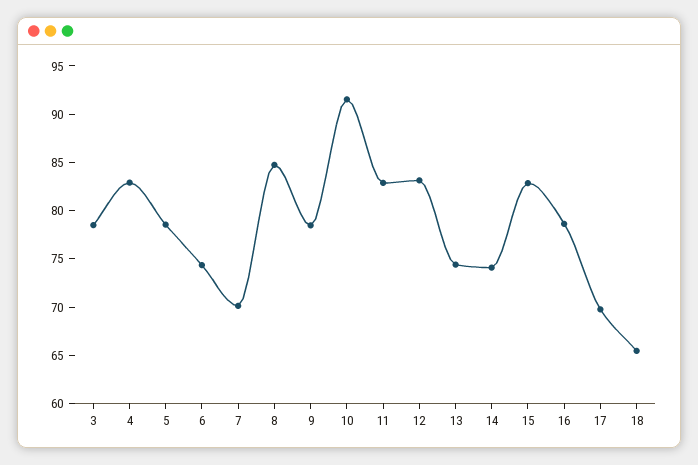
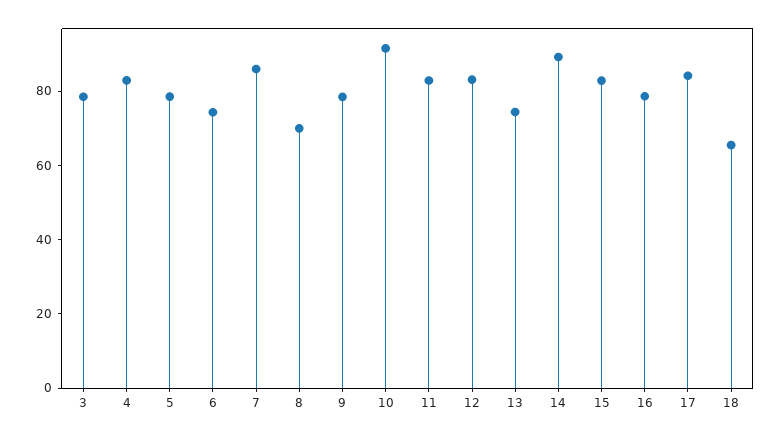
7: 70 -> 85
8: 85 -> 70
14: 74 -> 90
17: 70 -> 85

